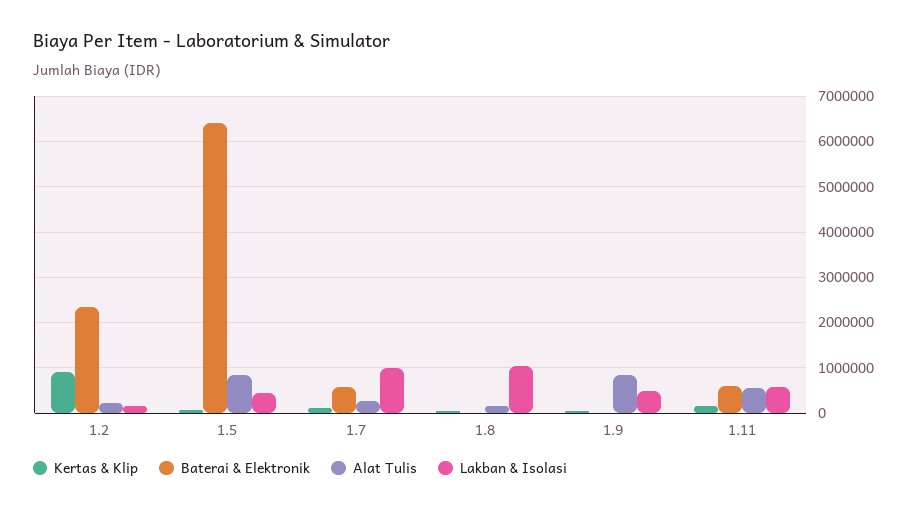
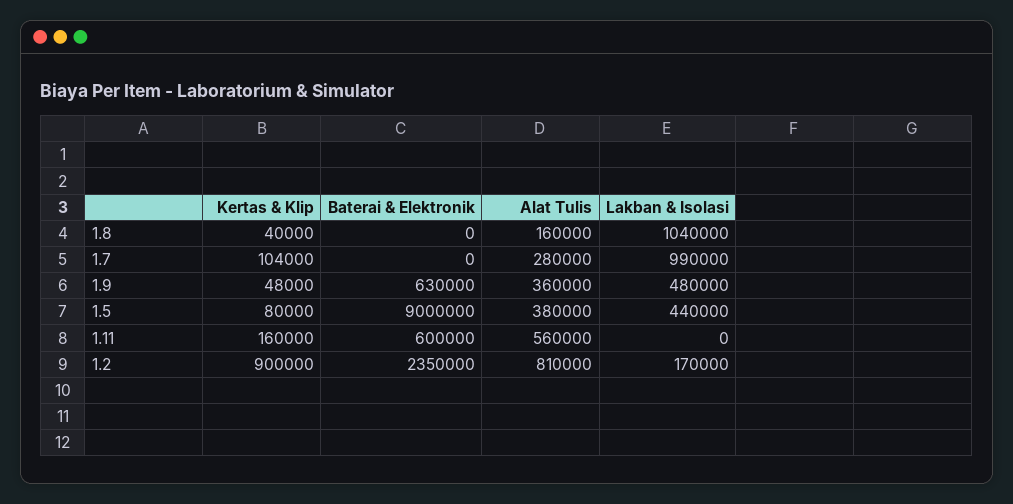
Alat Tulis, 1.2: 200000 -> 810000
Baterai & Elektronik, 1.5: 6400000 -> 9000000
Alat Tulis, 1.5: 800000 -> 380000
Baterai & Elektronik, 1.7: 600000 -> 0
Baterai & Elektronik, 1.9: 0 -> 630000
Alat Tulis, 1.9: 800000 -> 360000
Lakban & Isolasi, 1.11: 600000 -> 0

